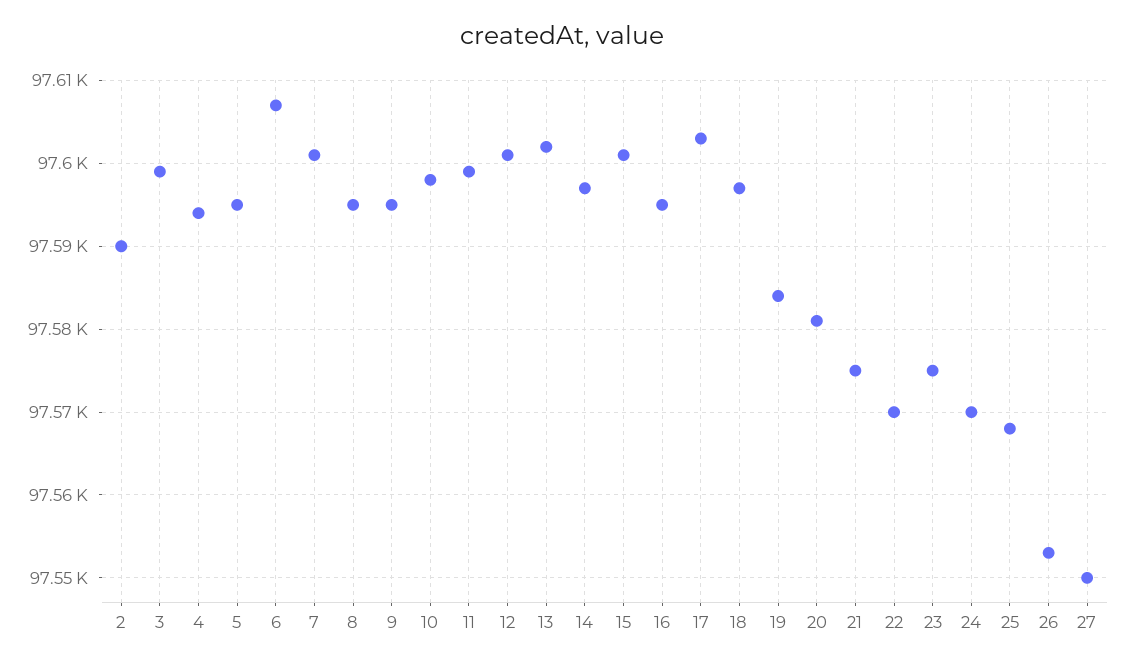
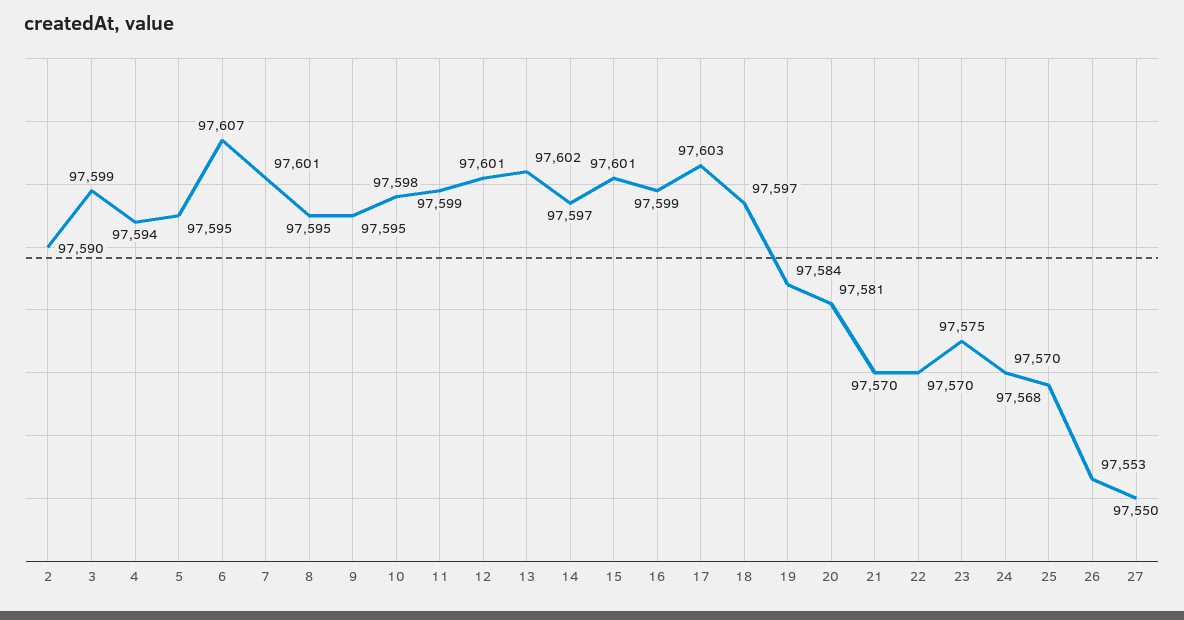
16: 97595 -> 97599
21: 97575 -> 97570

